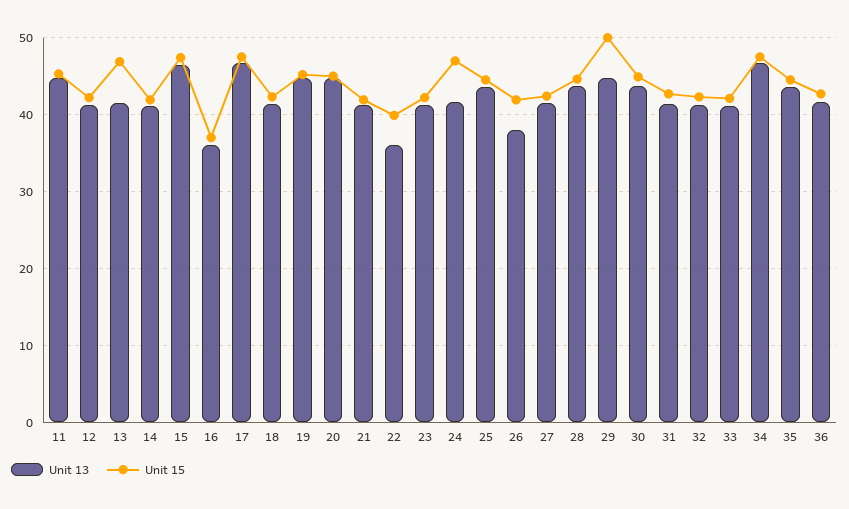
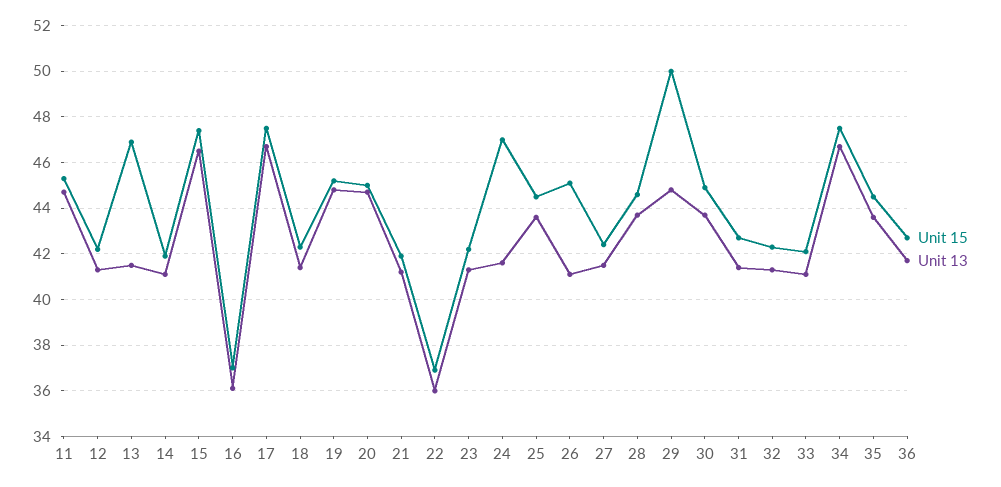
Unit 15, 22: 40 -> 37
Unit 13, 26: 38 -> 41
Unit 15, 26: 42 -> 45

